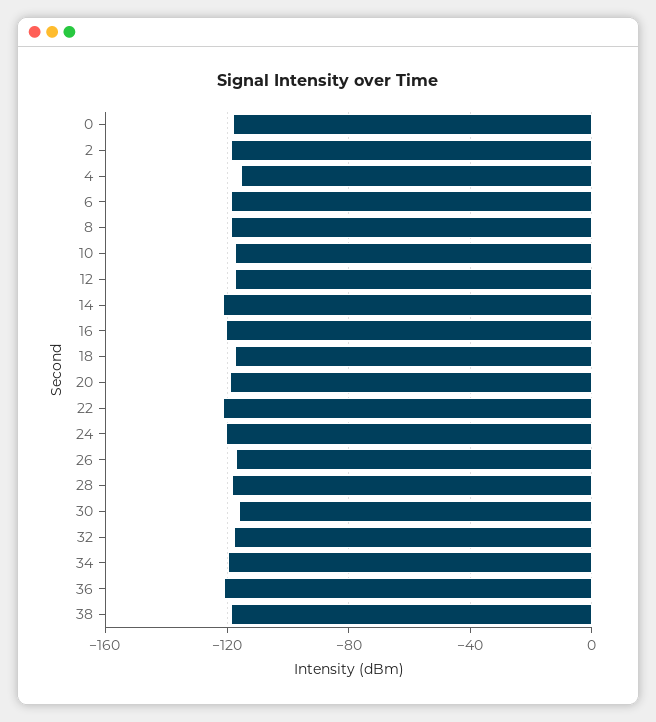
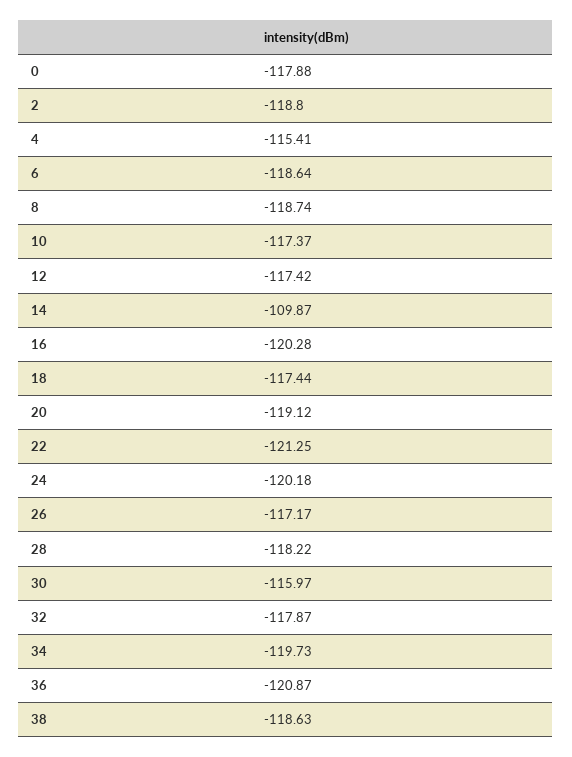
14: -120 -> -109.87

